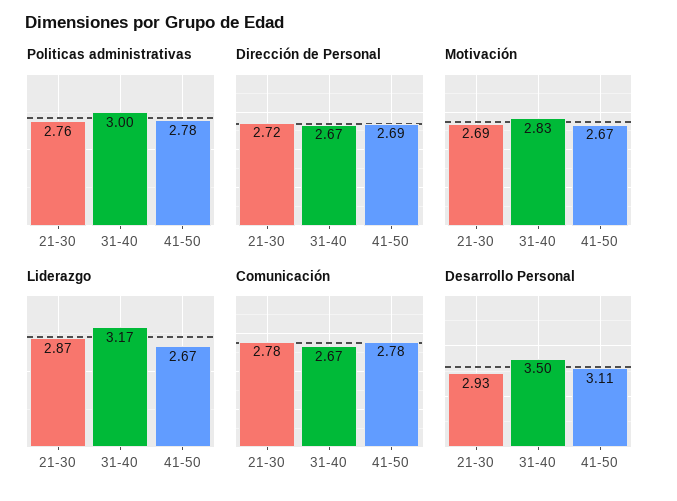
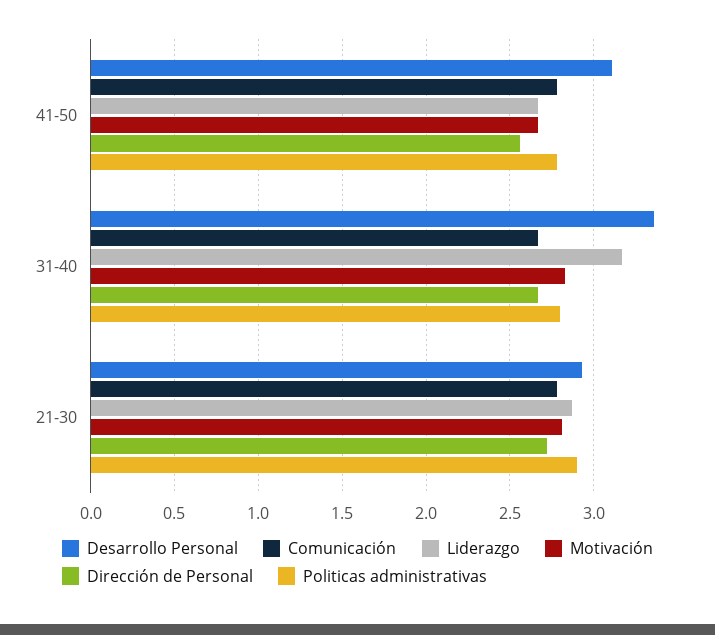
Politicas administrativas, 21-30: 2.76 -> 2.9
Politicas administrativas, 31-40: 3 -> 2.8
Dirección de Personal, 41-50: 2.69 -> 2.55
Motivación, 21-30: 2.69 -> 2.8
Desarrollo Personal, 31-40: 3.5 -> 3.35

